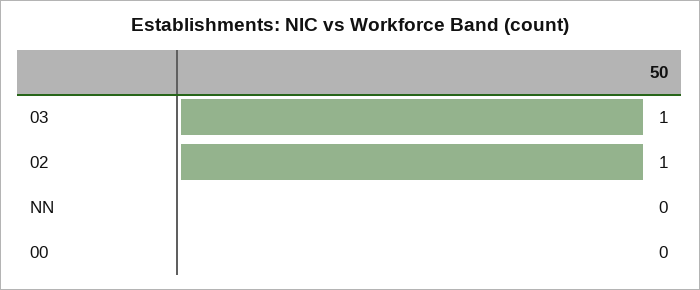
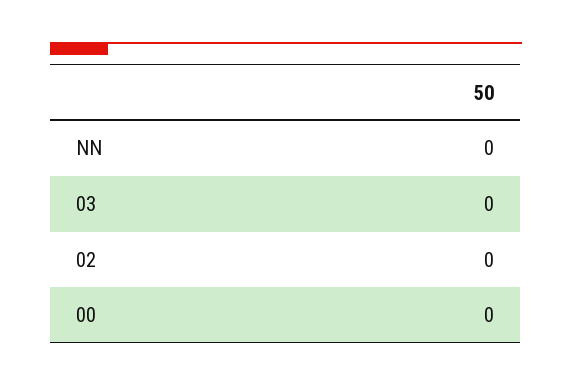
03: 1 -> 0
02: 1 -> 0

